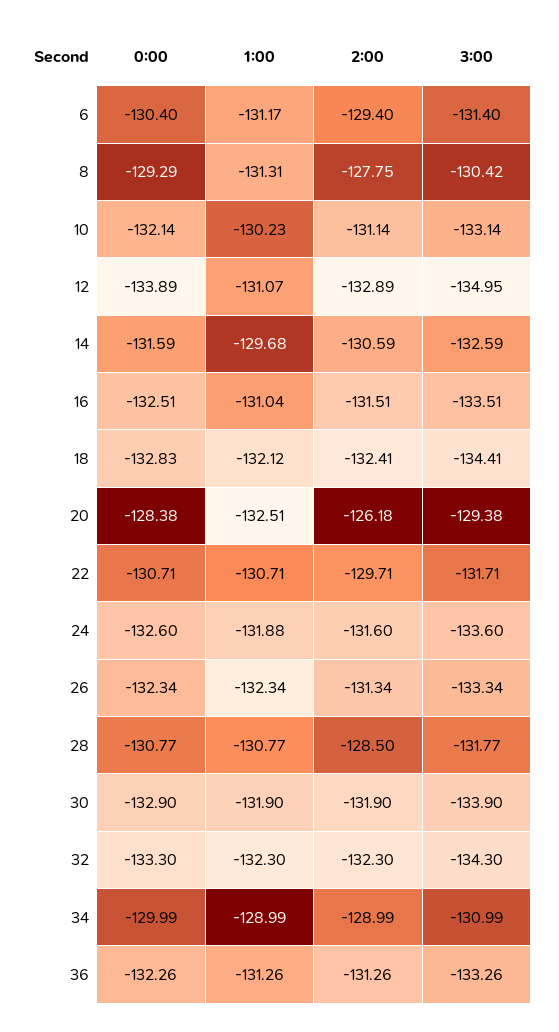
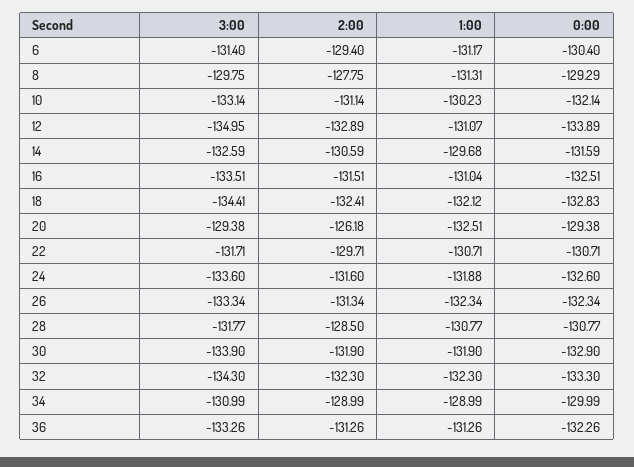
3:00, 8: -130.42 -> -129.75
0:00, 20: -128.38 -> -129.38

